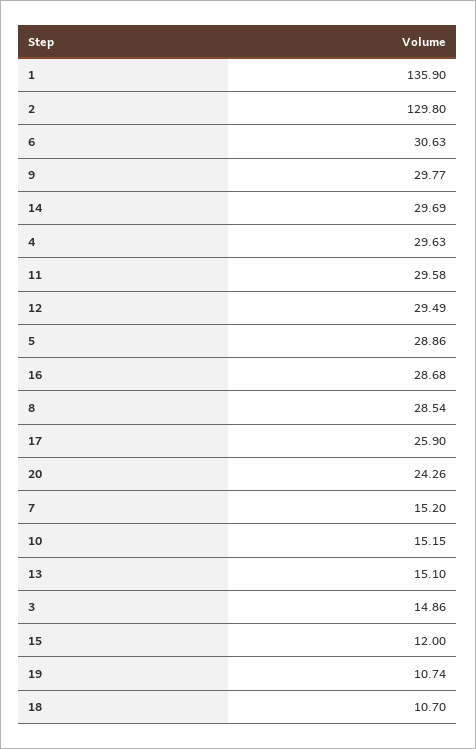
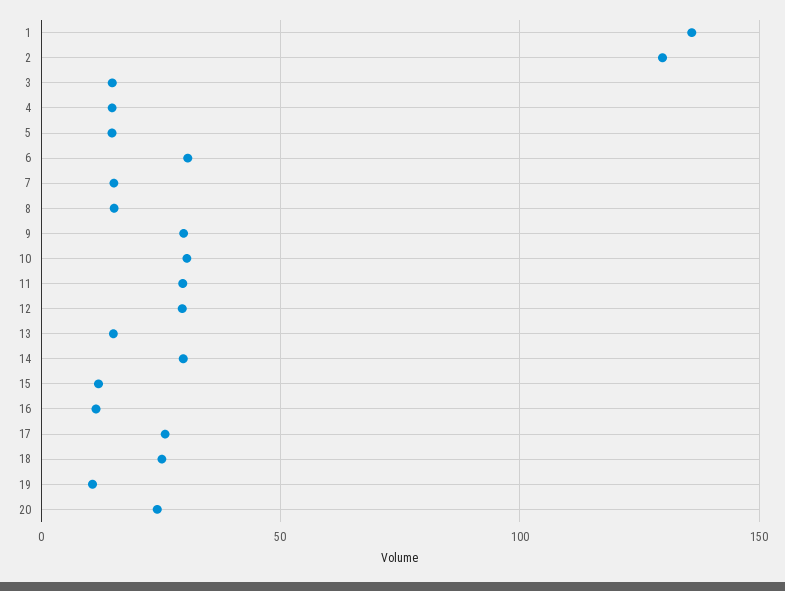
4: 29.63 -> 15
5: 28.86 -> 15
16: 28.68 -> 10
8: 28.54 -> 15
10: 15.15 -> 30
18: 10.7 -> 25

